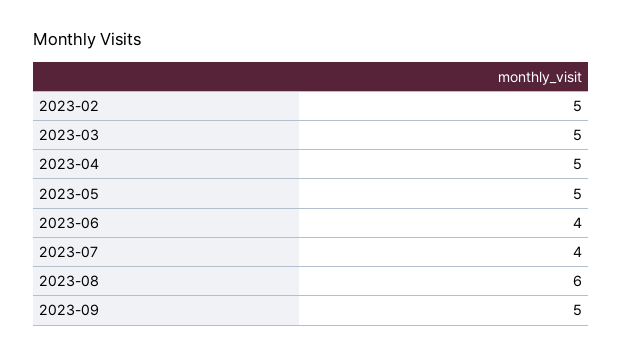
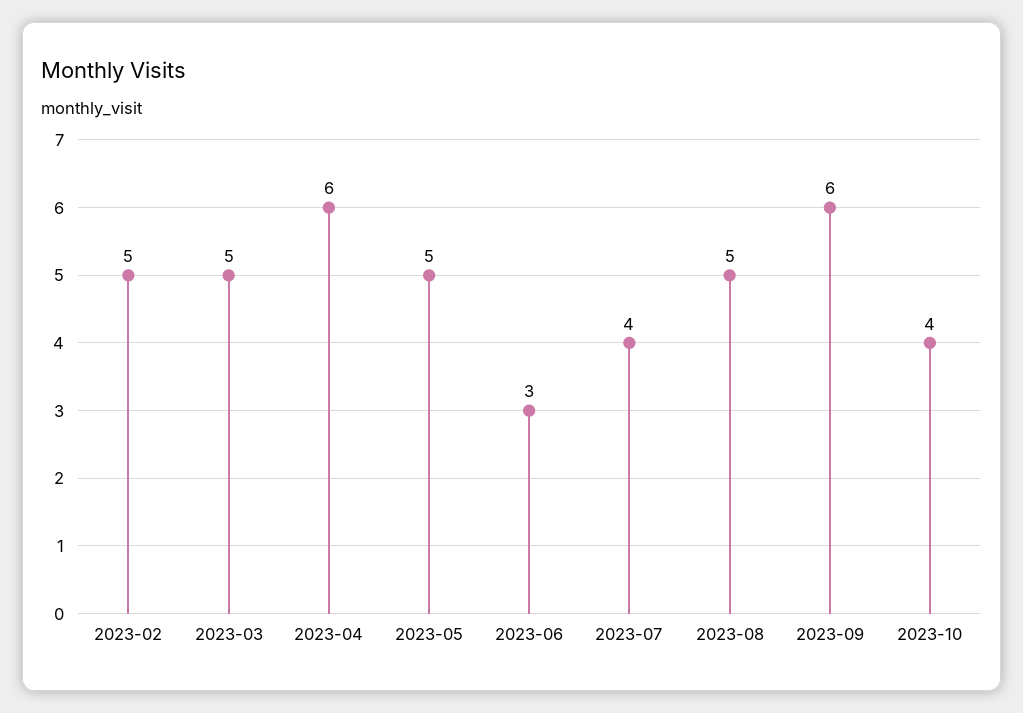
2023-04: 5 -> 6
2023-06: 4 -> 3
2023-08: 6 -> 5
2023-09: 5 -> 6
2023-10: none -> 4

